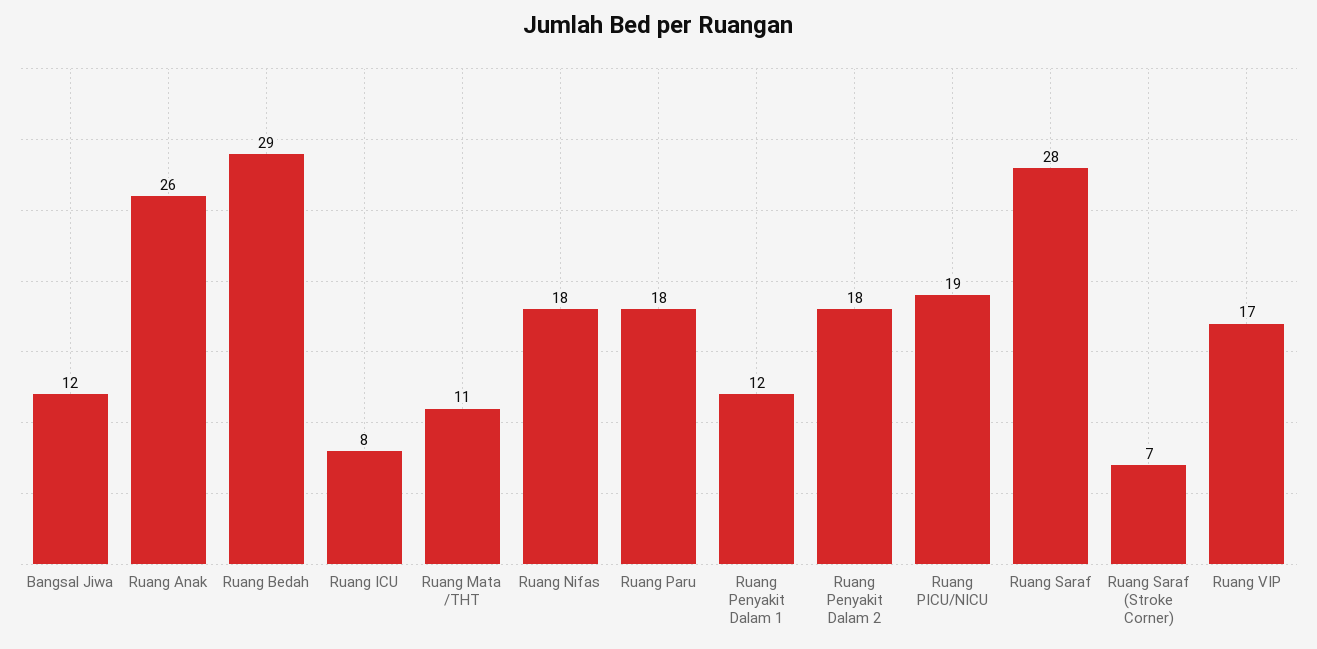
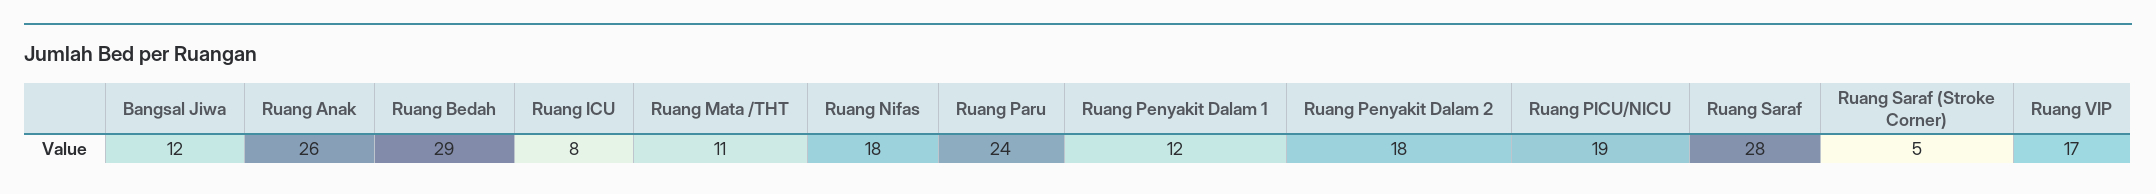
Ruang Paru: 18 -> 24
Ruang Saraf (Stroke Corner): 7 -> 5

